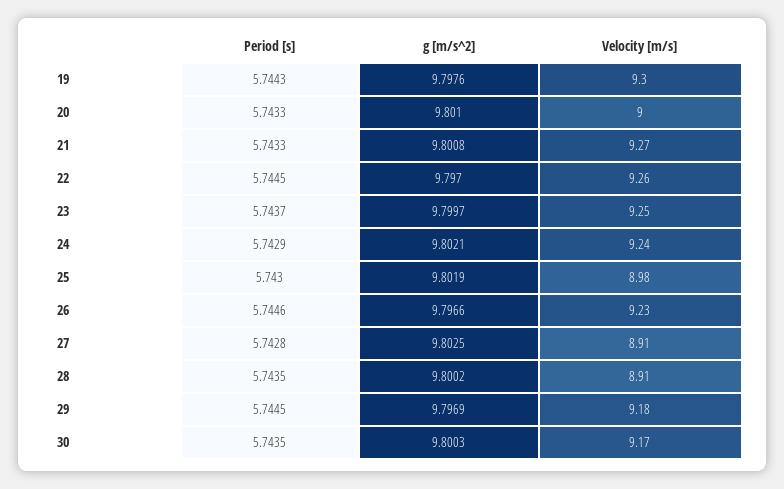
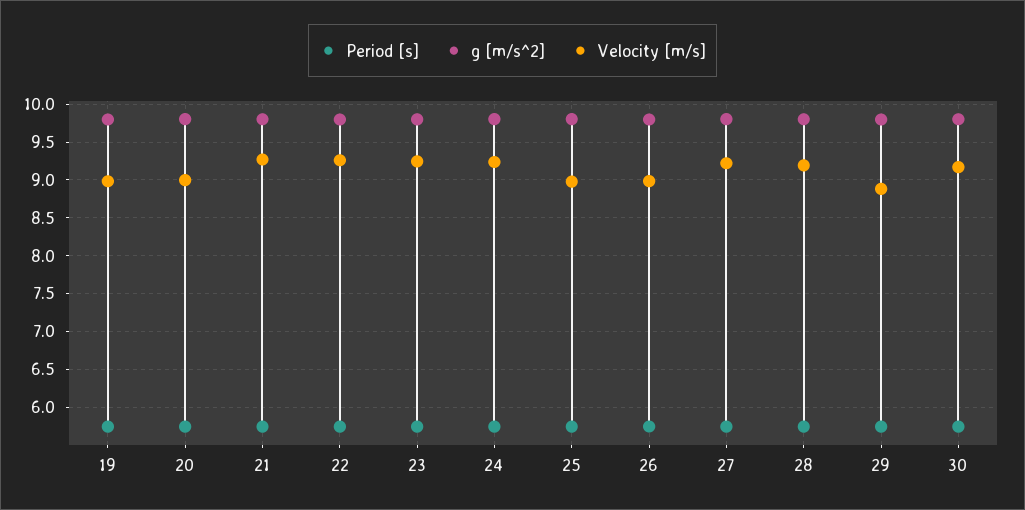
Velocity [m/s], 19: 9.3 -> 9
Velocity [m/s], 26: 9.23 -> 9
Velocity [m/s], 27: 8.91 -> 9.2
Velocity [m/s], 28: 8.91 -> 9.2
Velocity [m/s], 29: 9.18 -> 8.9

